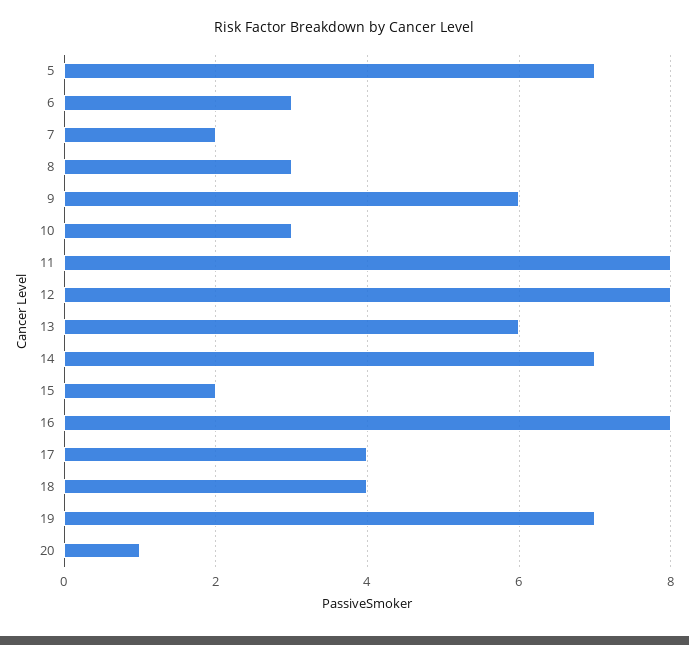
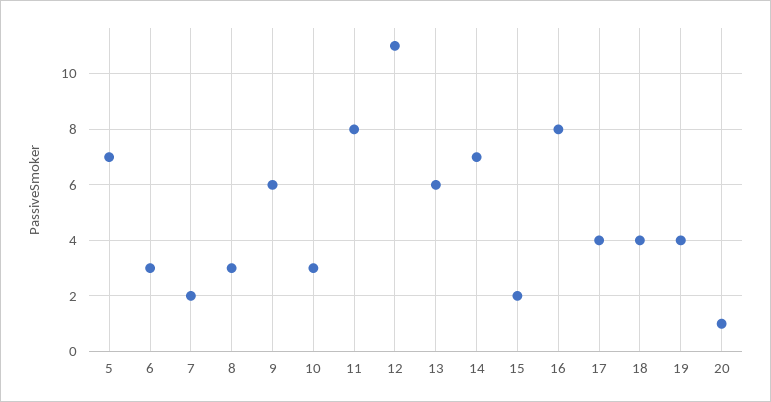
12: 8 -> 11
19: 7 -> 4

